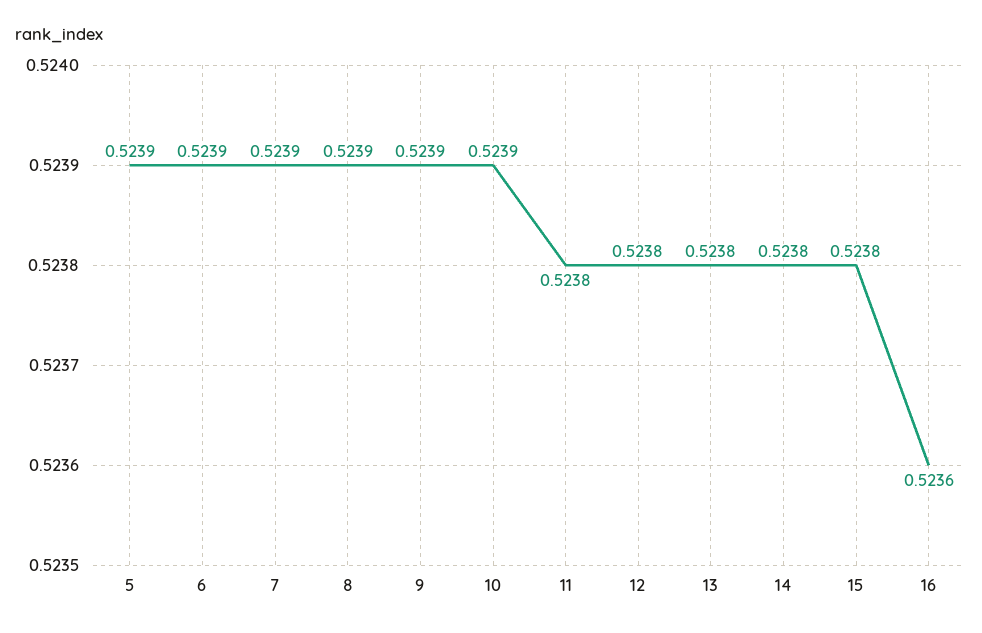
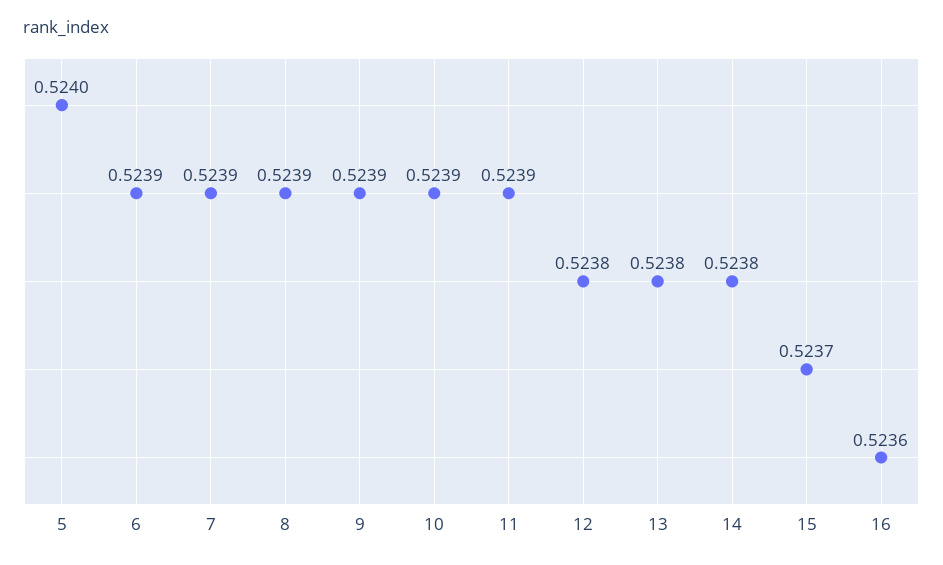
5: 0.5239 -> 0.524
11: 0.5238 -> 0.5239
15: 0.5238 -> 0.5237

